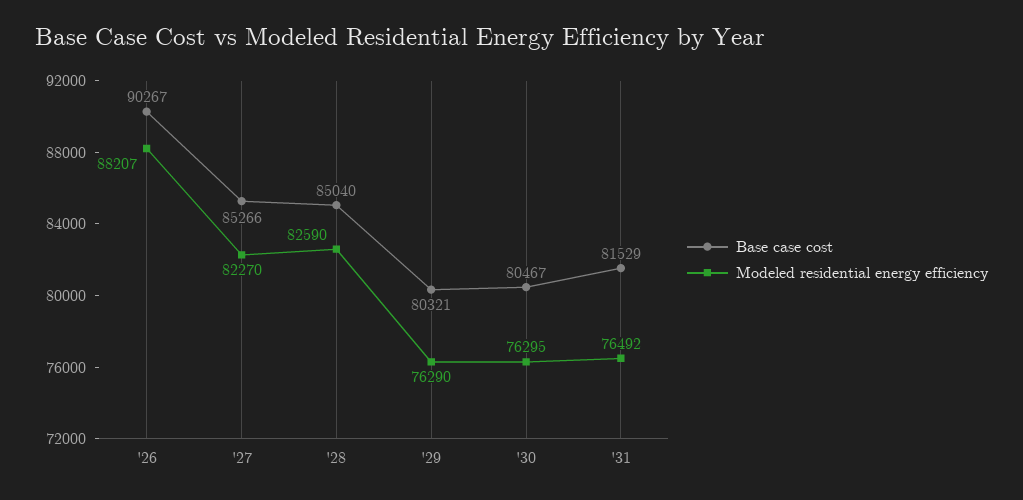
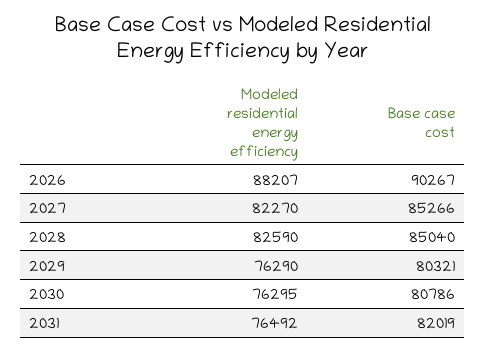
Base case cost, '30: 80467 -> 80786
Base case cost, '31: 81529 -> 82019

